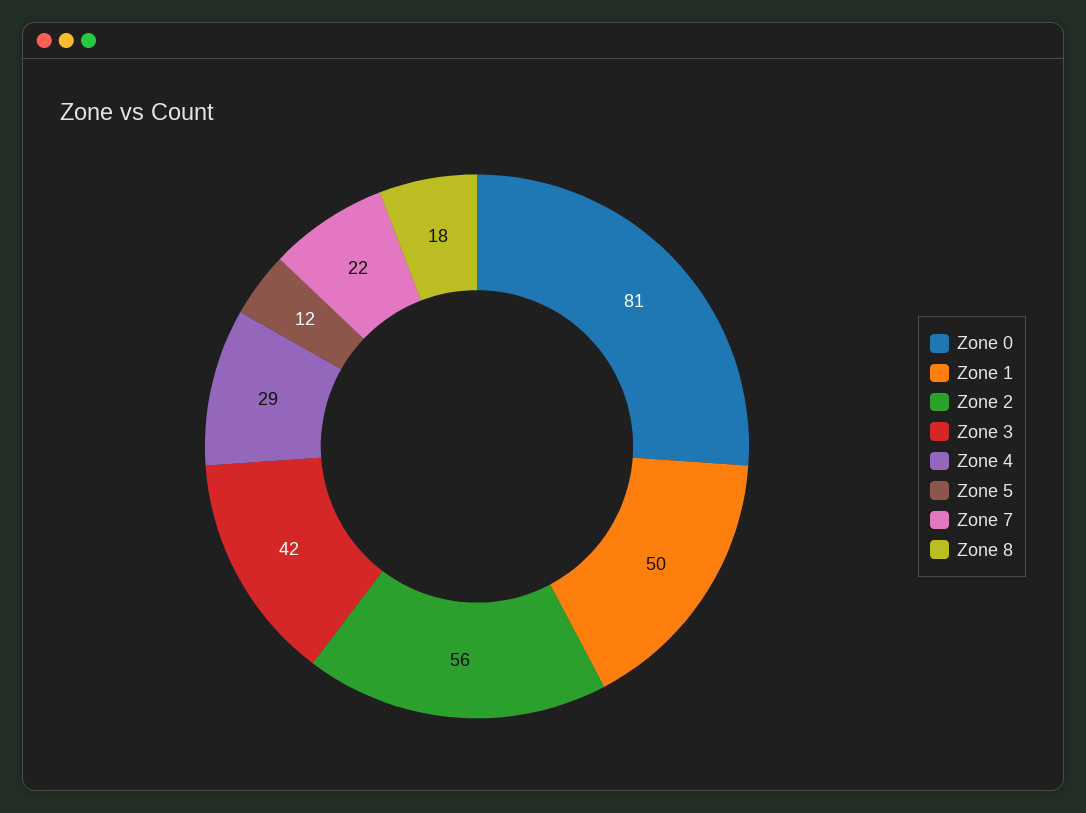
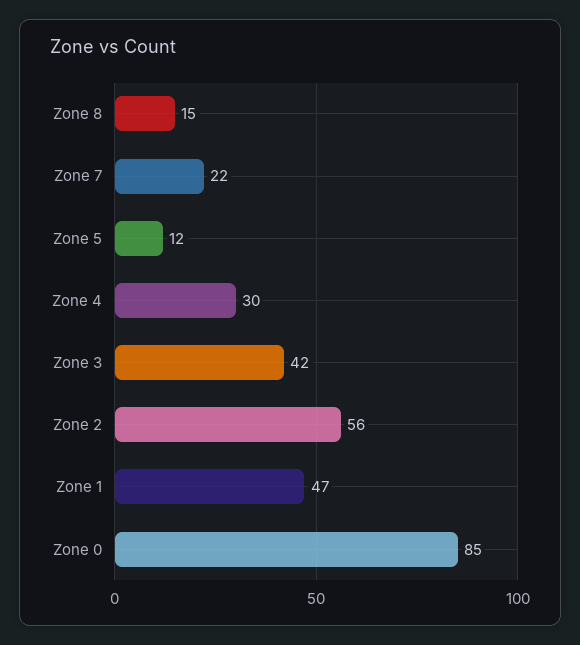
Zone 0: 81 -> 85
Zone 1: 50 -> 47
Zone 4: 29 -> 30
Zone 8: 18 -> 15

